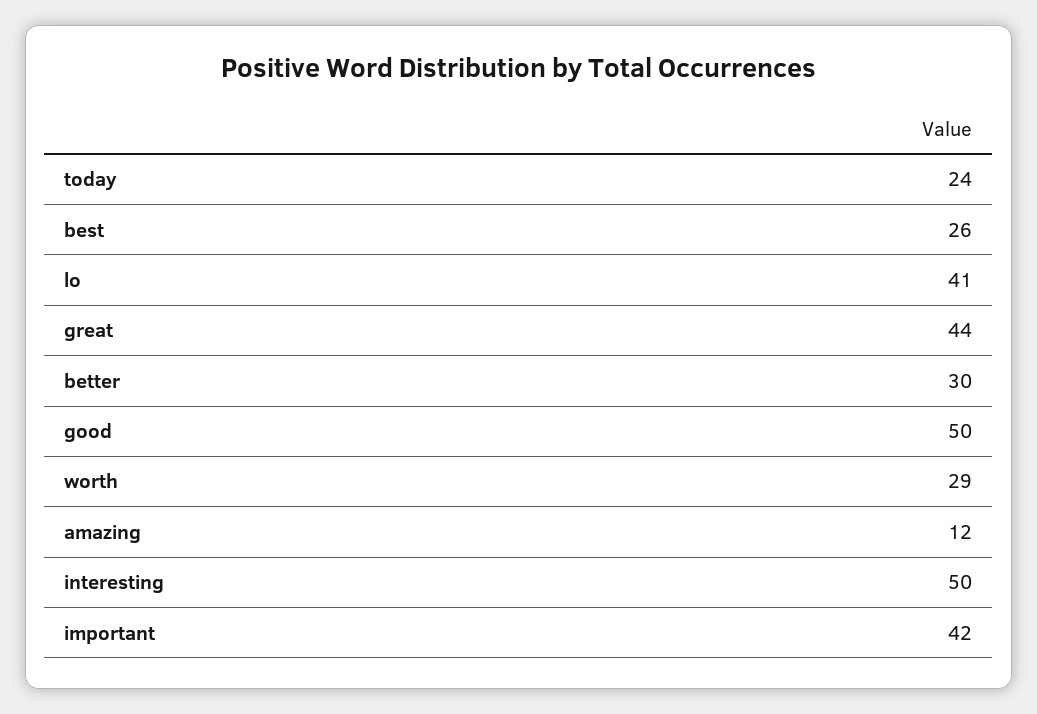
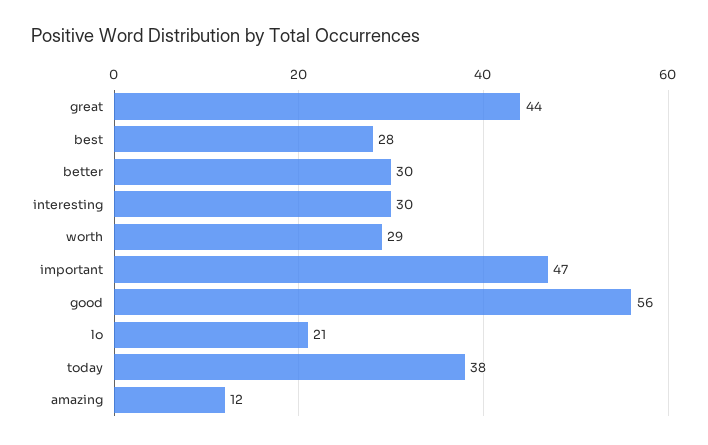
today: 24 -> 38
best: 26 -> 28
lo: 41 -> 21
good: 50 -> 56
interesting: 50 -> 30
important: 42 -> 47

